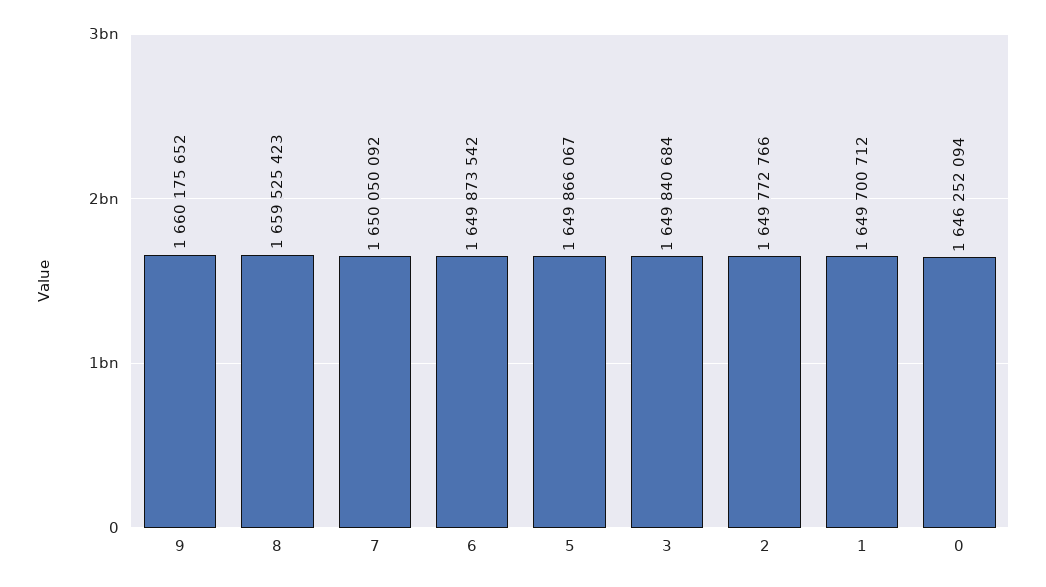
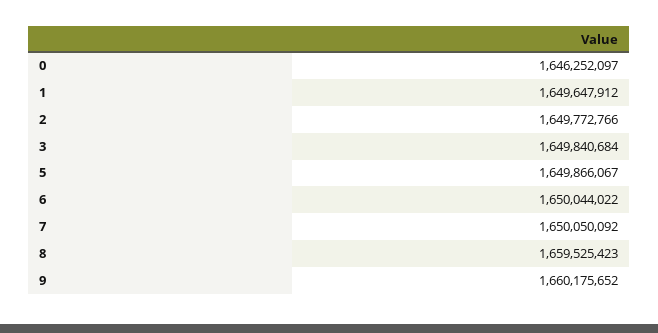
6: 1649873542 -> 1650044022
1: 1649700712 -> 1649647912
0: 1646252094 -> 1646252097

